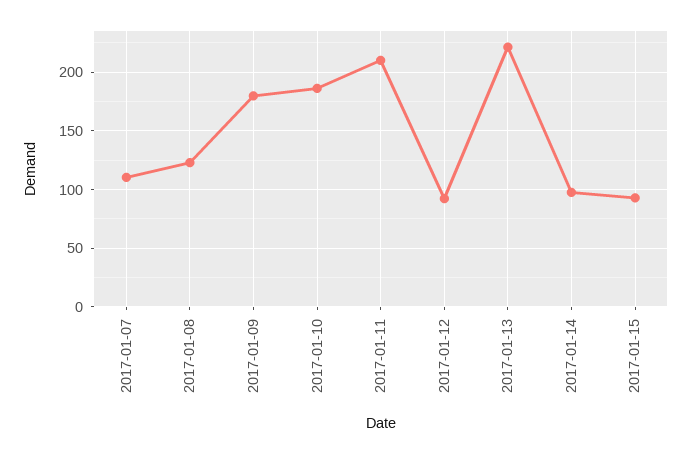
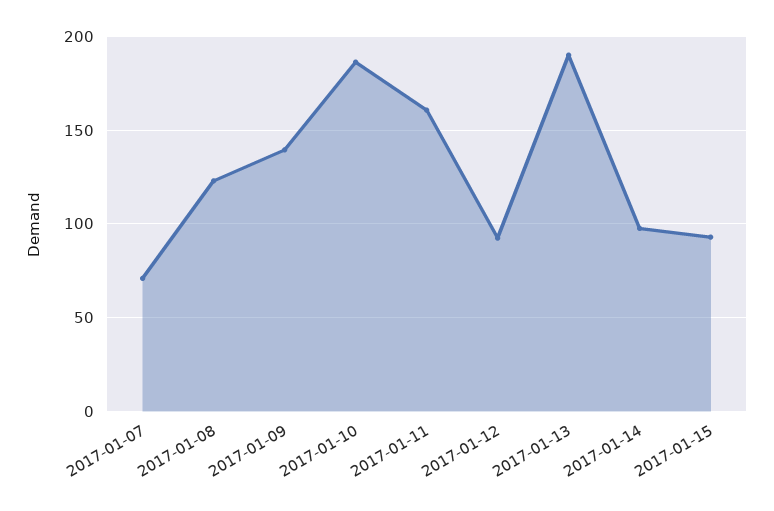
2017-01-07: 110 -> 70
2017-01-09: 180 -> 140
2017-01-11: 210 -> 160
2017-01-13: 220 -> 190

